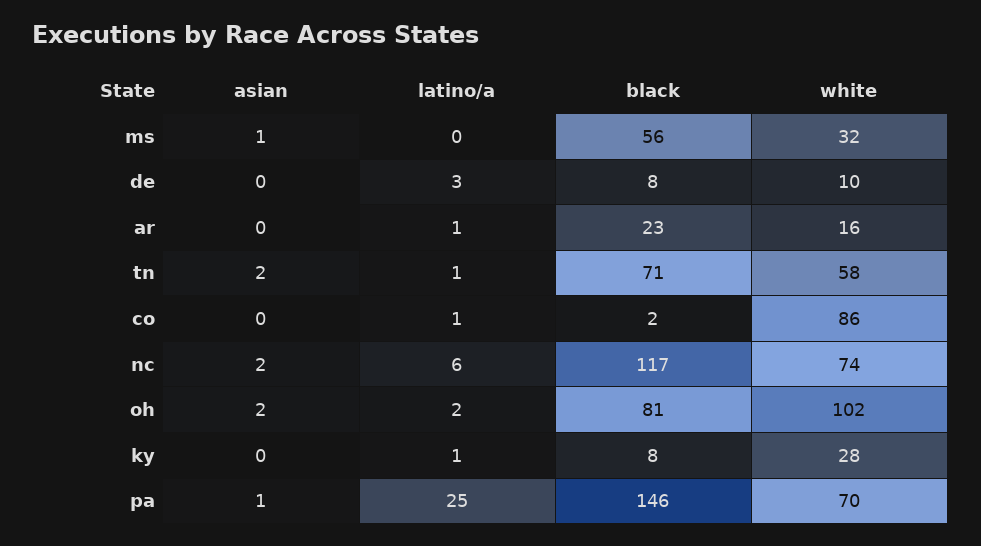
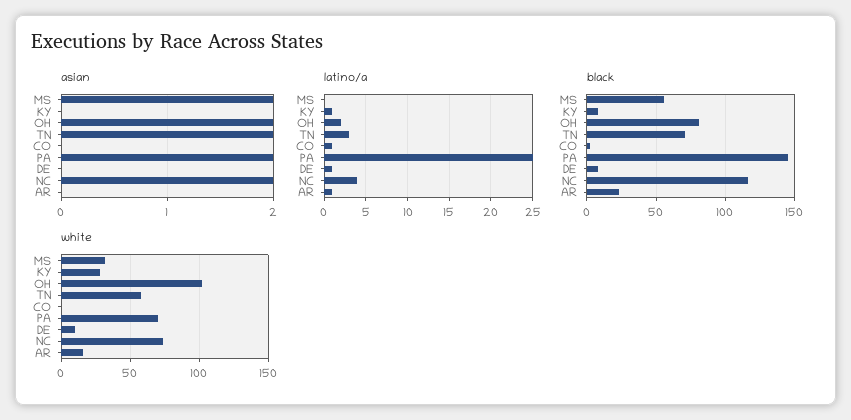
asian, ms: 1 -> 2
latino/a, de: 3 -> 1
latino/a, tn: 1 -> 3
white, co: 86 -> 0
latino/a, nc: 6 -> 4
asian, pa: 1 -> 2

